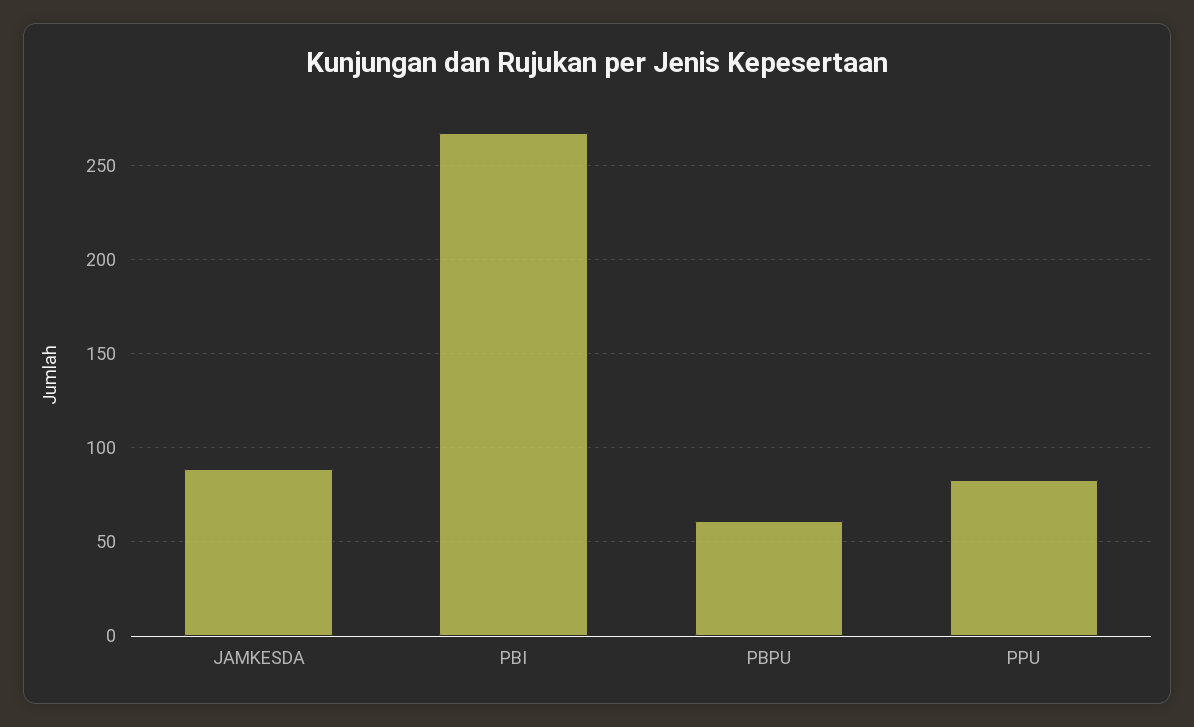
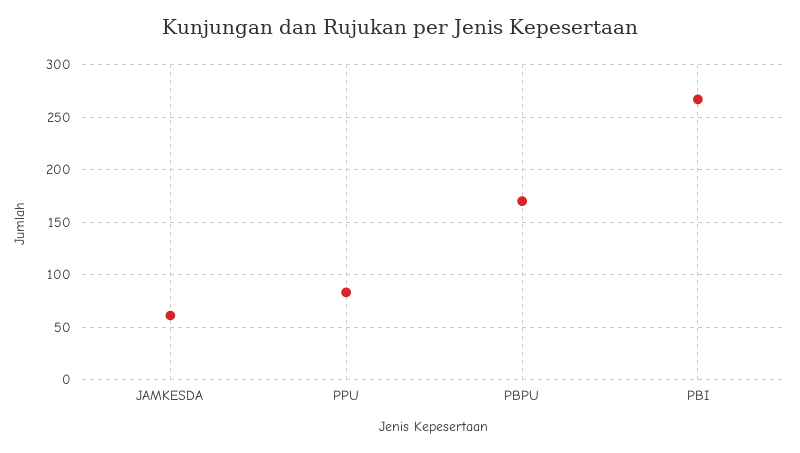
JAMKESDA: 90 -> 60
PBPU: 60 -> 170

